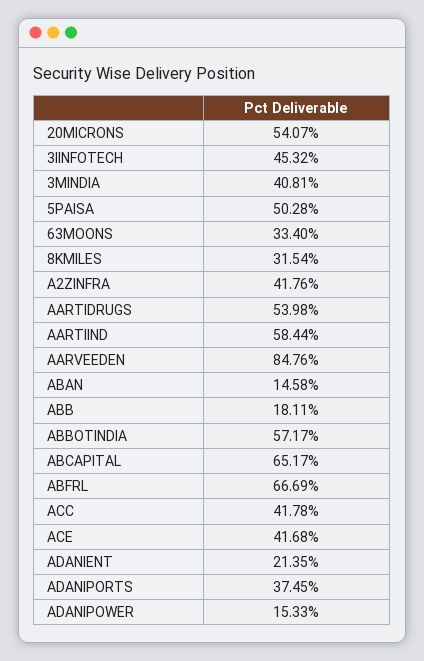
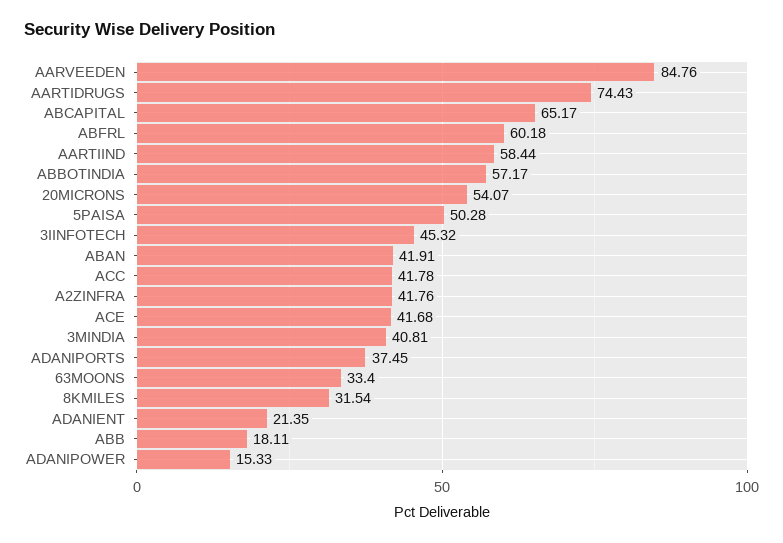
AARTIDRUGS: 53.98 -> 74.43
ABAN: 14.58 -> 41.91
ABFRL: 66.69 -> 60.18

